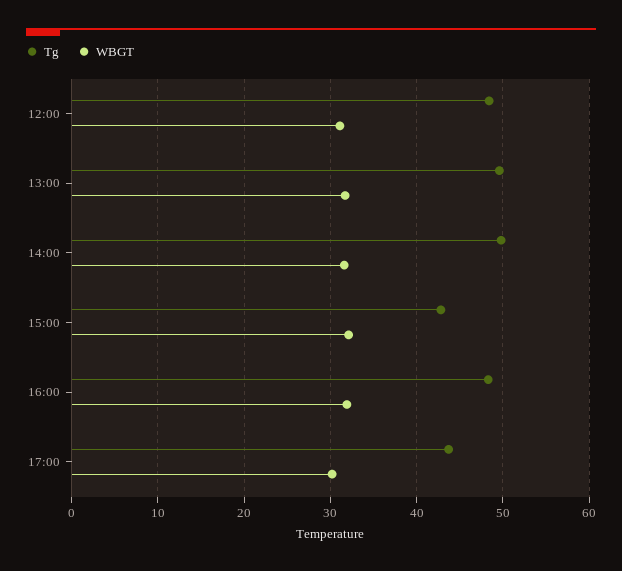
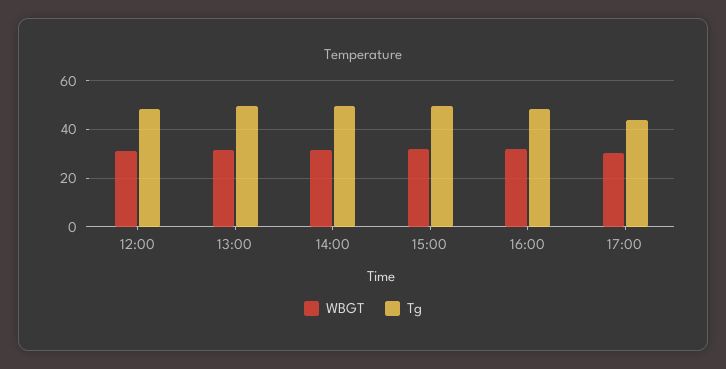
Tg, 15:00: 43 -> 50

